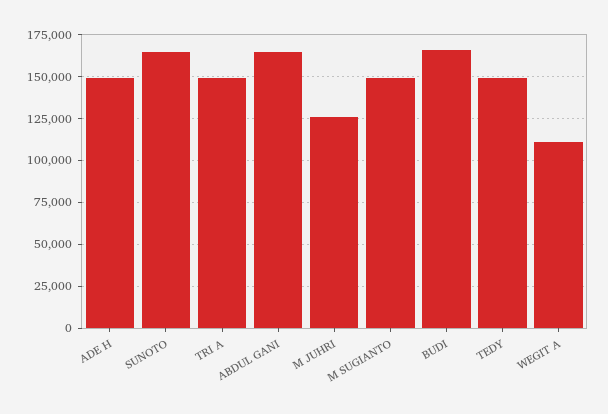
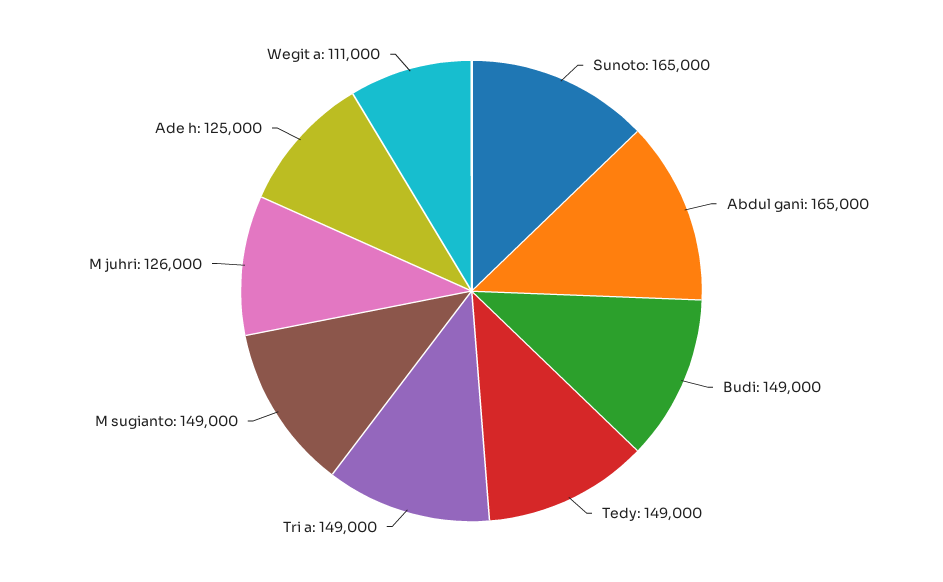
ADE H: 150000 -> 125000
BUDI: 165000 -> 149000

